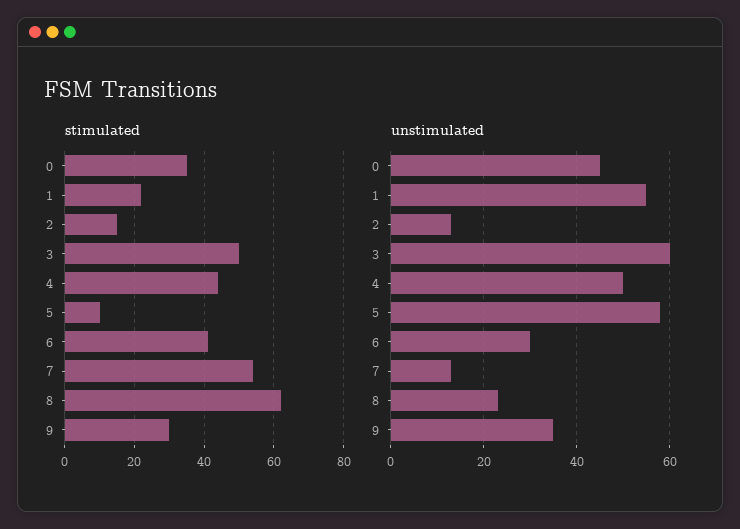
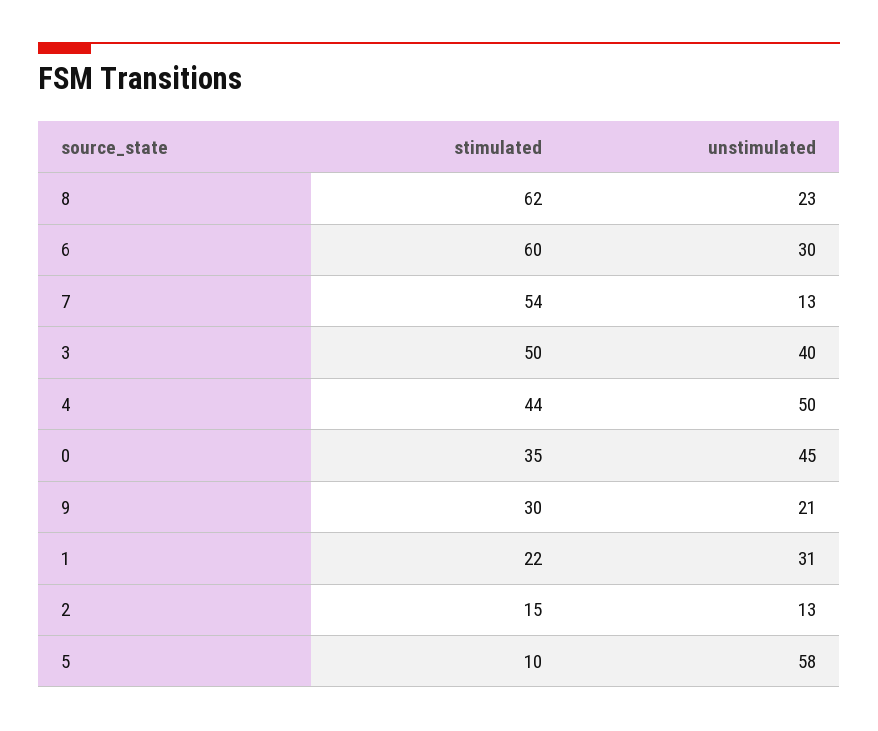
stimulated, 6: 40 -> 60
unstimulated, 1: 55 -> 31
unstimulated, 3: 60 -> 40
unstimulated, 9: 35 -> 21

